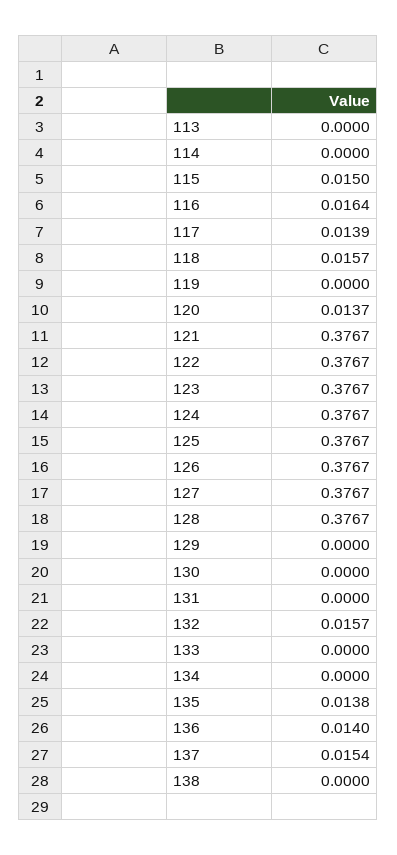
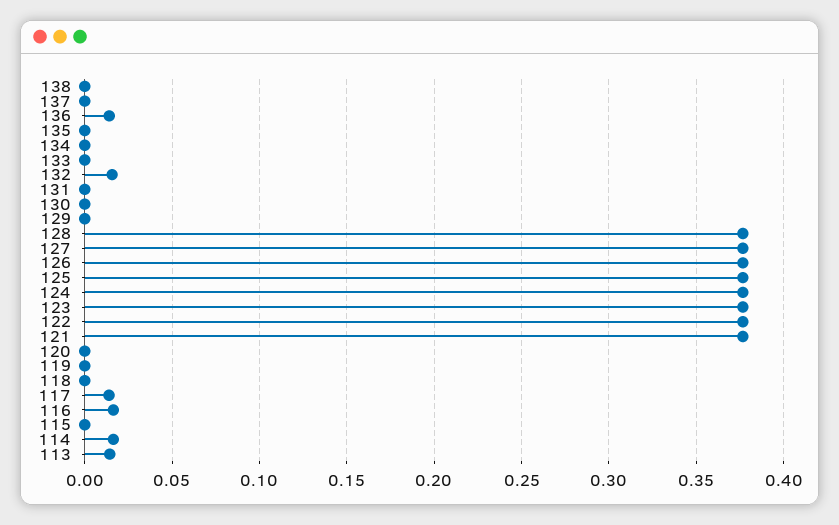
113: 0 -> 0.015
114: 0 -> 0.015
115: 0.015 -> 0
118: 0.0157 -> 0
120: 0.0137 -> 0
135: 0.0138 -> 0
137: 0.0154 -> 0

